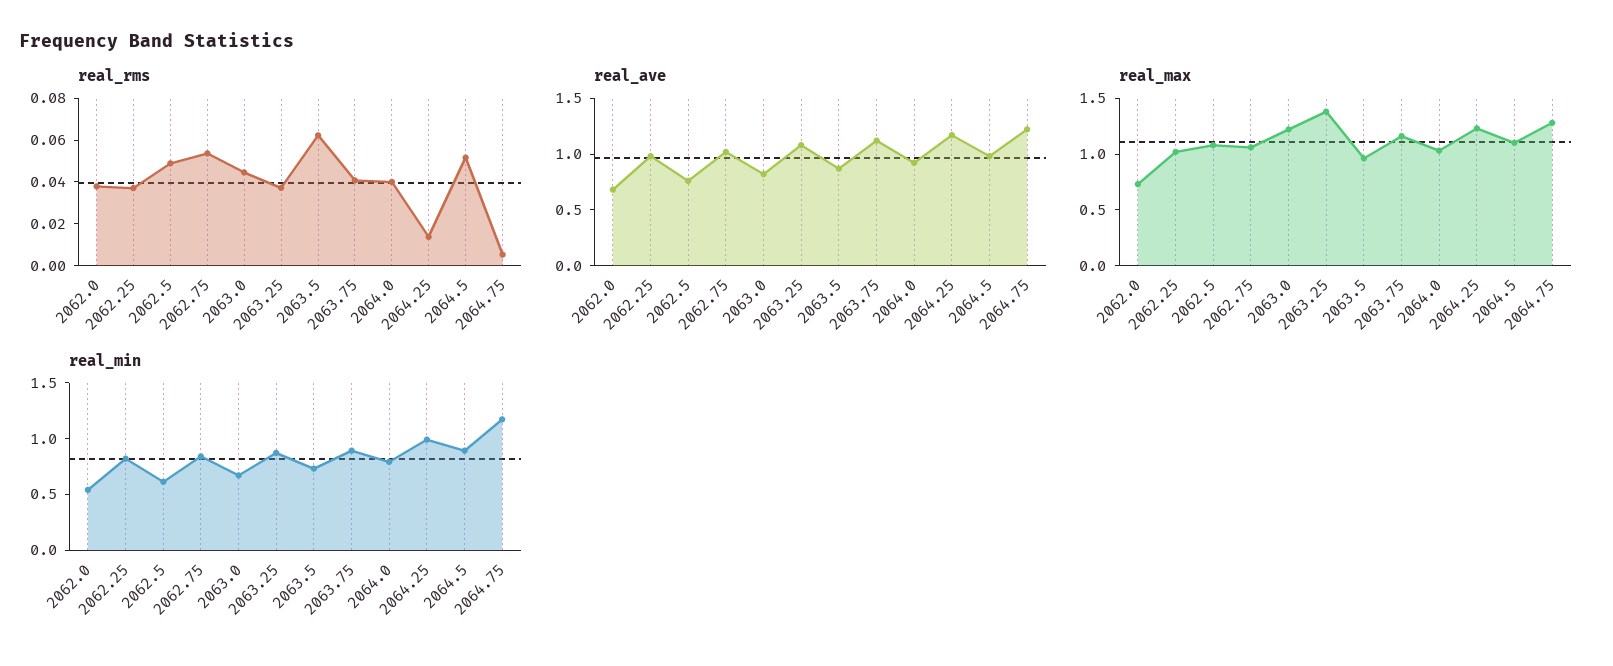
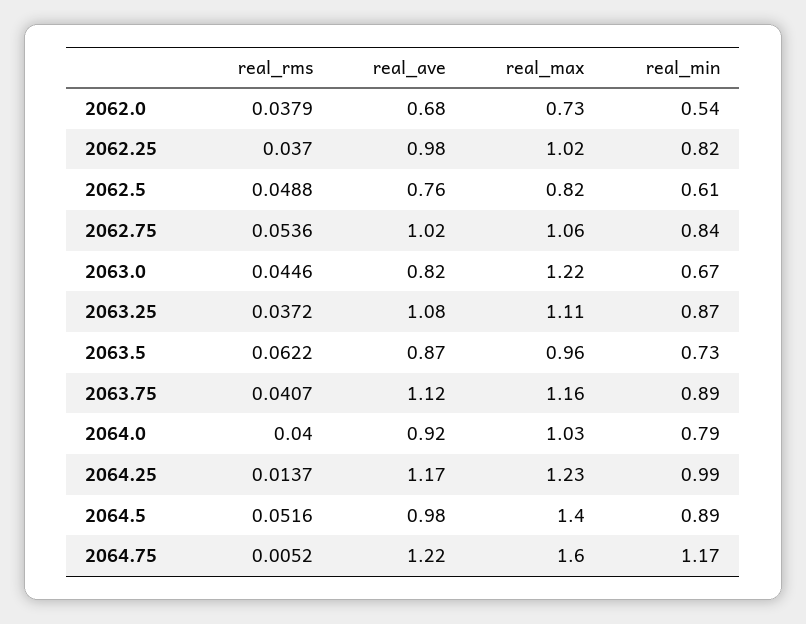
real_max, 2062.5: 1.1 -> 0.82
real_max, 2063.25: 1.4 -> 1.11
real_max, 2064.5: 1.1 -> 1.4
real_max, 2064.75: 1.3 -> 1.6

